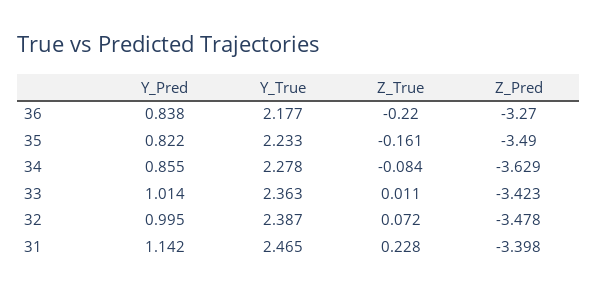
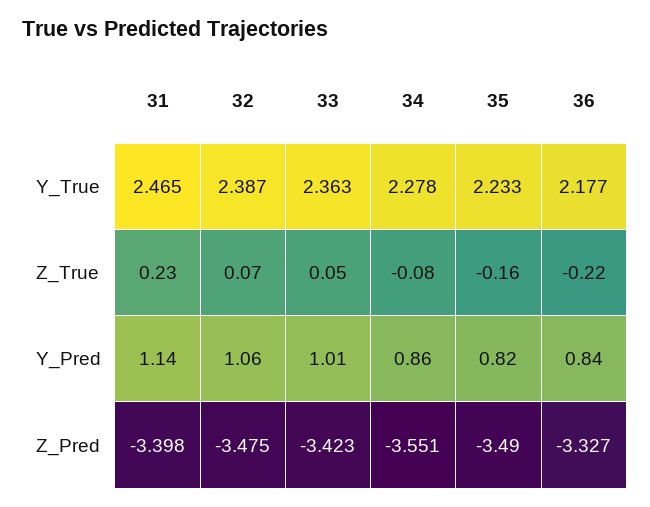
Z_Pred, 36: -3.27 -> -3.327
Z_Pred, 34: -3.629 -> -3.551
Z_True, 33: 0.011 -> 0.05
Y_Pred, 32: 0.995 -> 1.06
Z_Pred, 32: -3.478 -> -3.475

